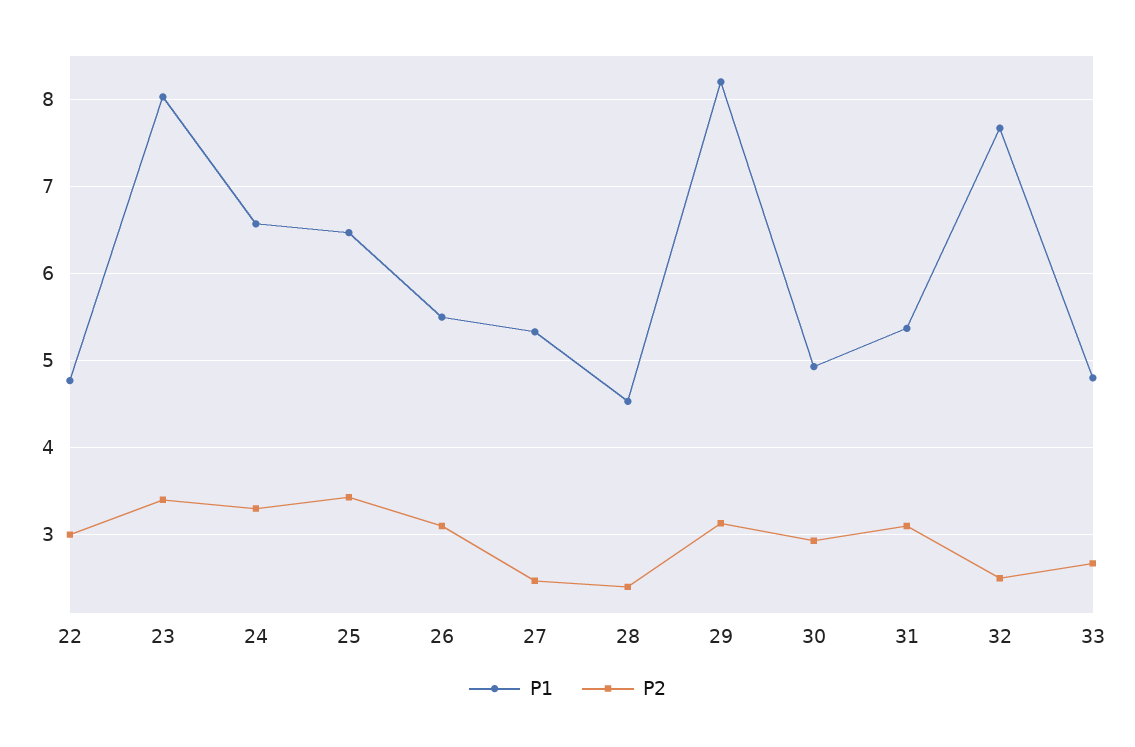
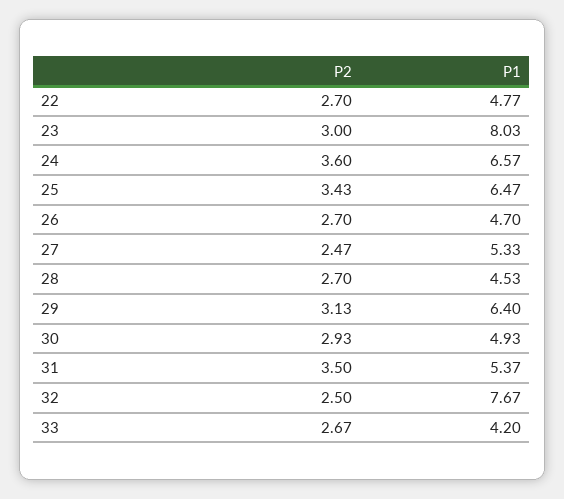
P2, 22: 3 -> 2.7
P2, 23: 3.4 -> 3
P2, 24: 3.3 -> 3.6
P1, 26: 5.5 -> 4.7
P2, 26: 3.1 -> 2.7
P2, 28: 2.4 -> 2.7
P1, 29: 8.2 -> 6.4
P2, 31: 3.1 -> 3.5
P1, 33: 4.8 -> 4.2

